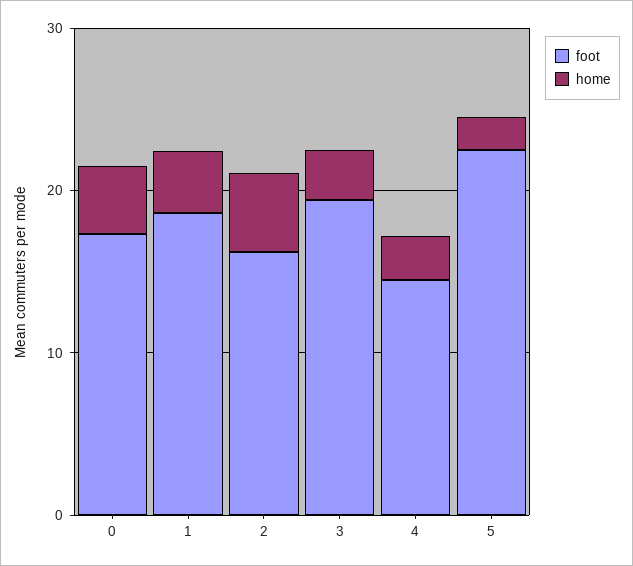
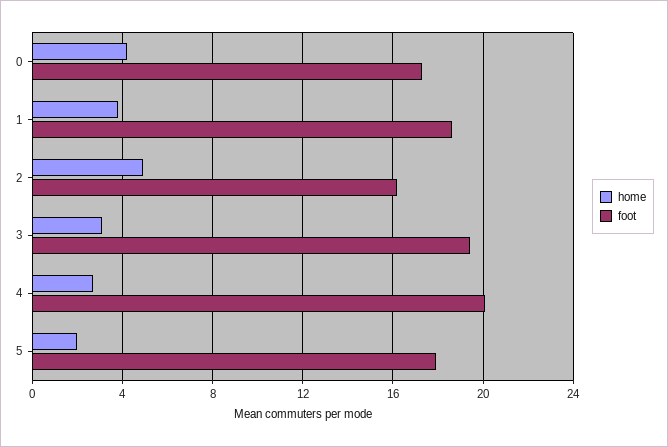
foot, 4: 14 -> 20
foot, 5: 22 -> 18

